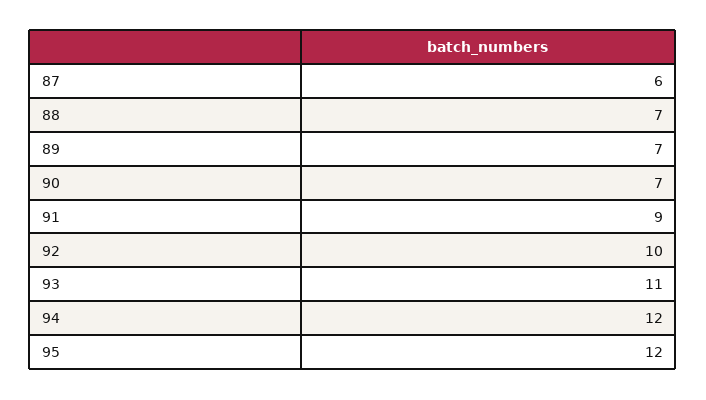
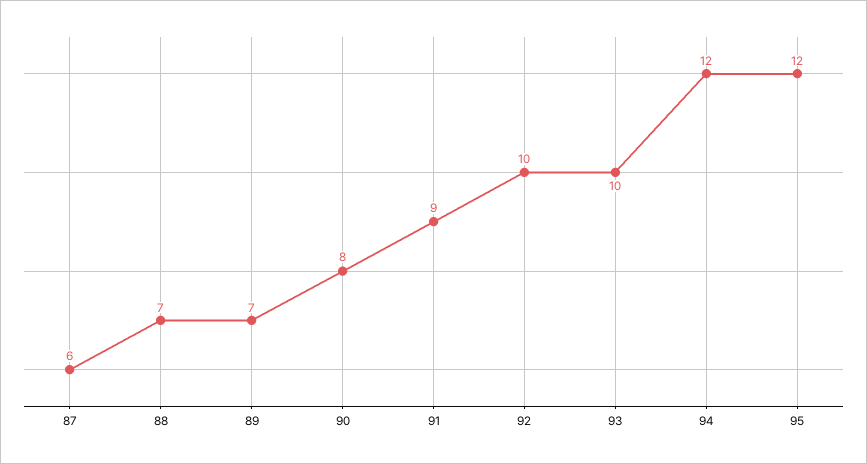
90: 7 -> 8
93: 11 -> 10

